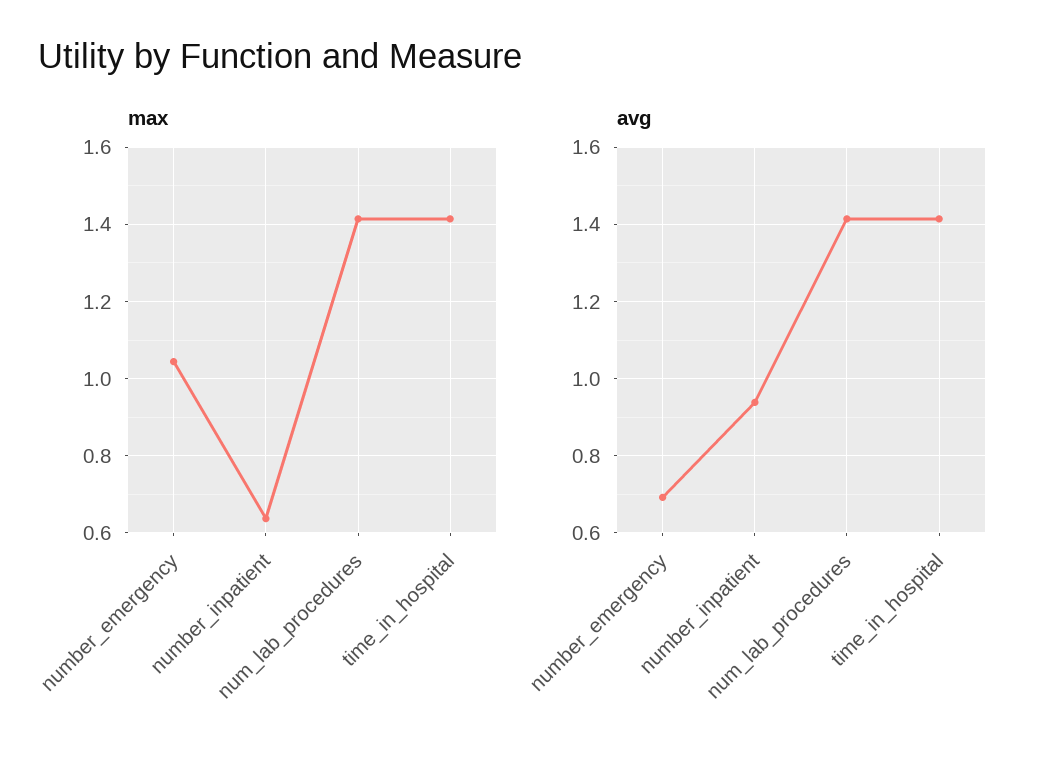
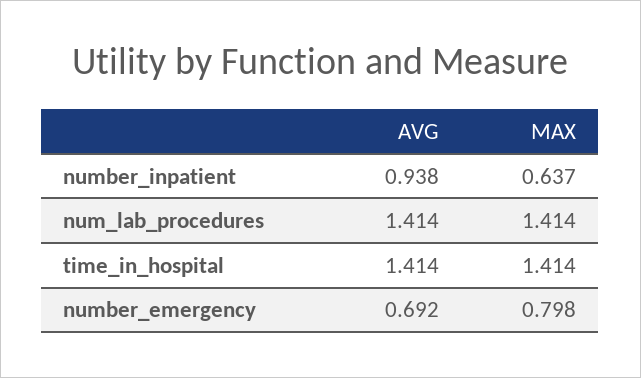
max, number_emergency: 1.04 -> 0.798

